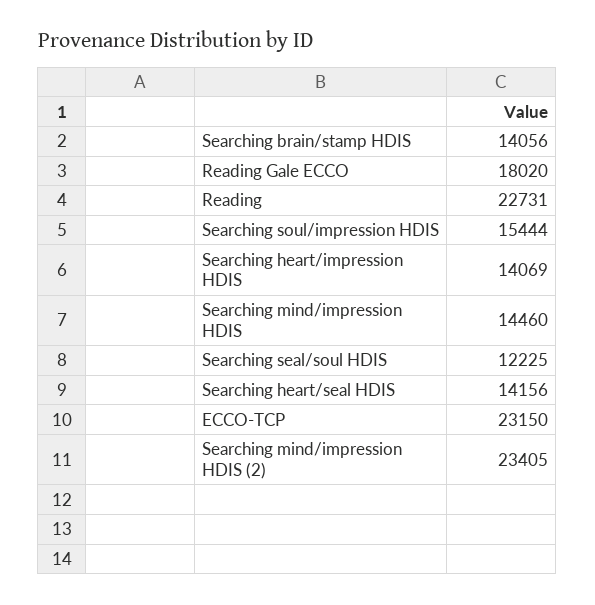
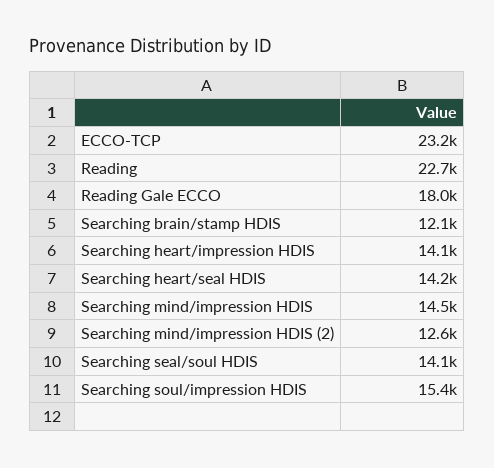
Searching brain/stamp HDIS: 14056 -> 12100
Searching seal/soul HDIS: 12225 -> 14100
Searching mind/impression HDIS (2): 23405 -> 12600

